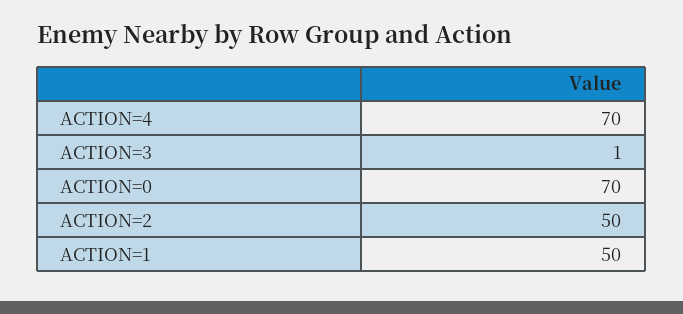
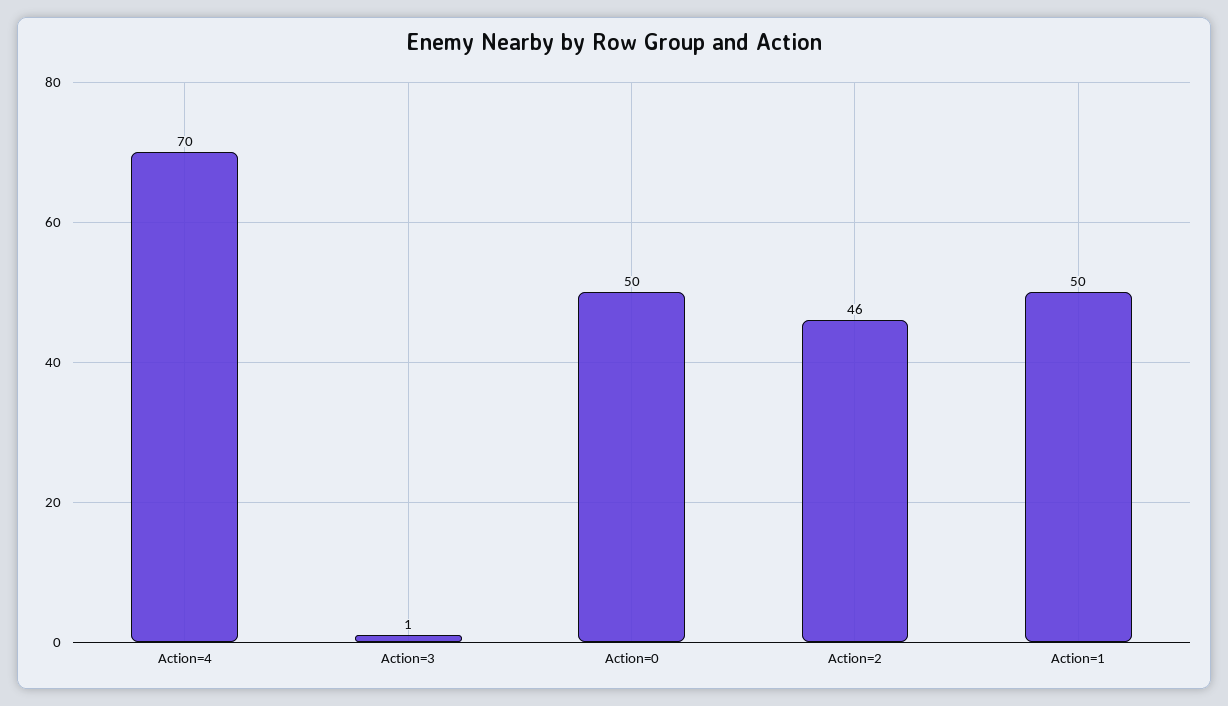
ACTION=0: 70 -> 50
ACTION=2: 50 -> 46

